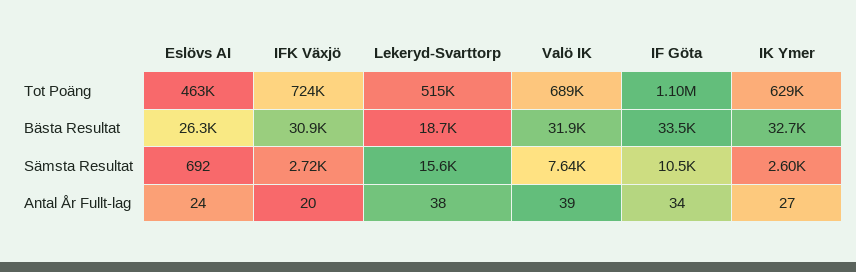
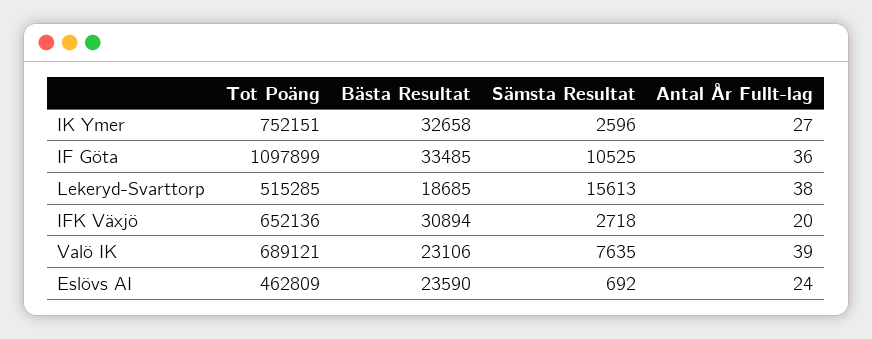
IFK Växjö, Tot Poäng: 724000 -> 652136
IK Ymer, Tot Poäng: 629000 -> 752151
Eslövs AI, Bästa Resultat: 26300 -> 23590
Valö IK, Bästa Resultat: 31900 -> 23106
IF Göta, Antal År Fullt-lag: 34 -> 36

